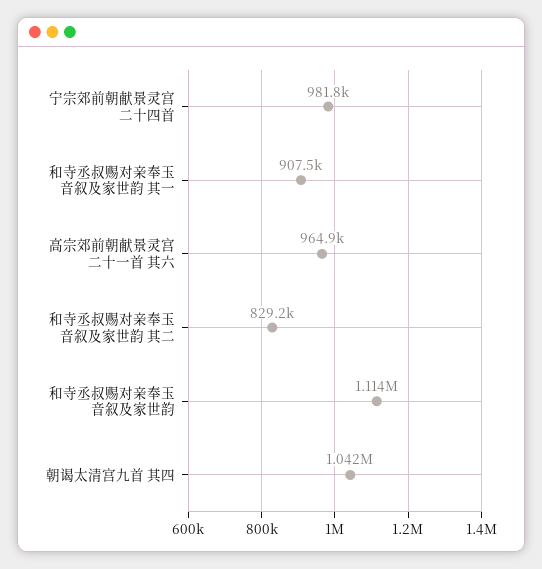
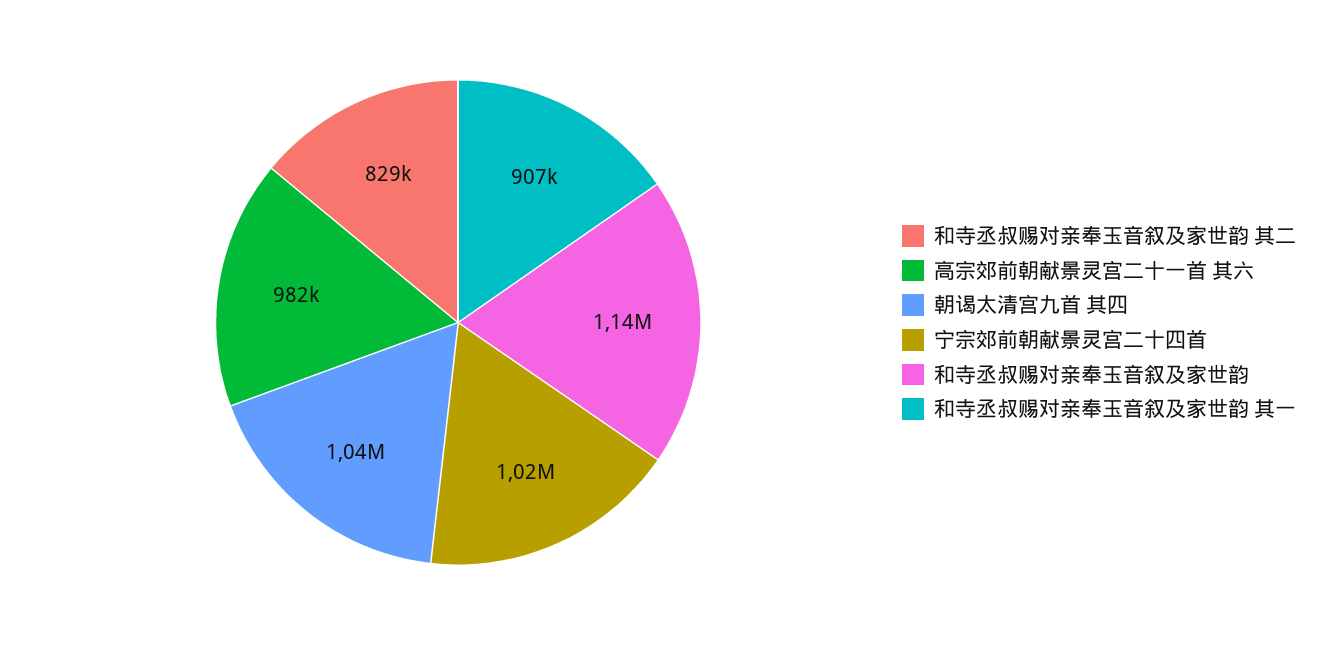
宁宗郊前朝献景灵宫二十四首: 981800 -> 1020000
高宗郊前朝献景灵宫二十一首 其六: 964900 -> 982000
和寺丞叔赐对亲奉玉音叙及家世韵: 1114000 -> 1140000

